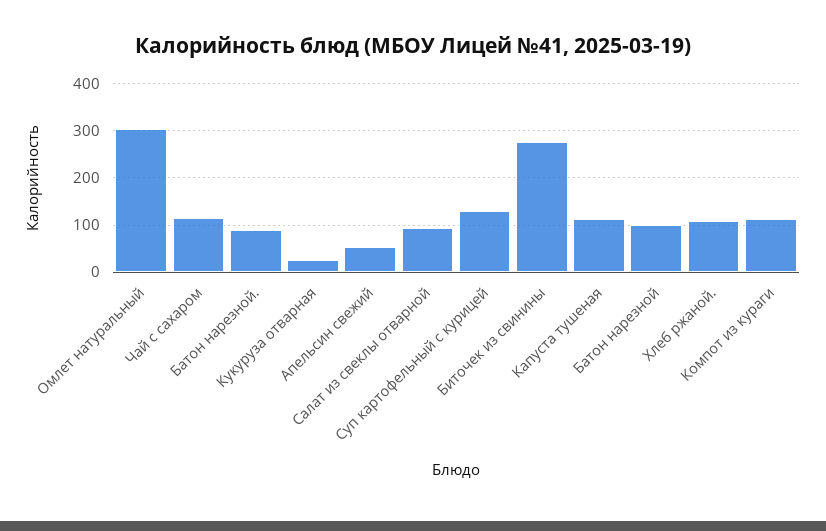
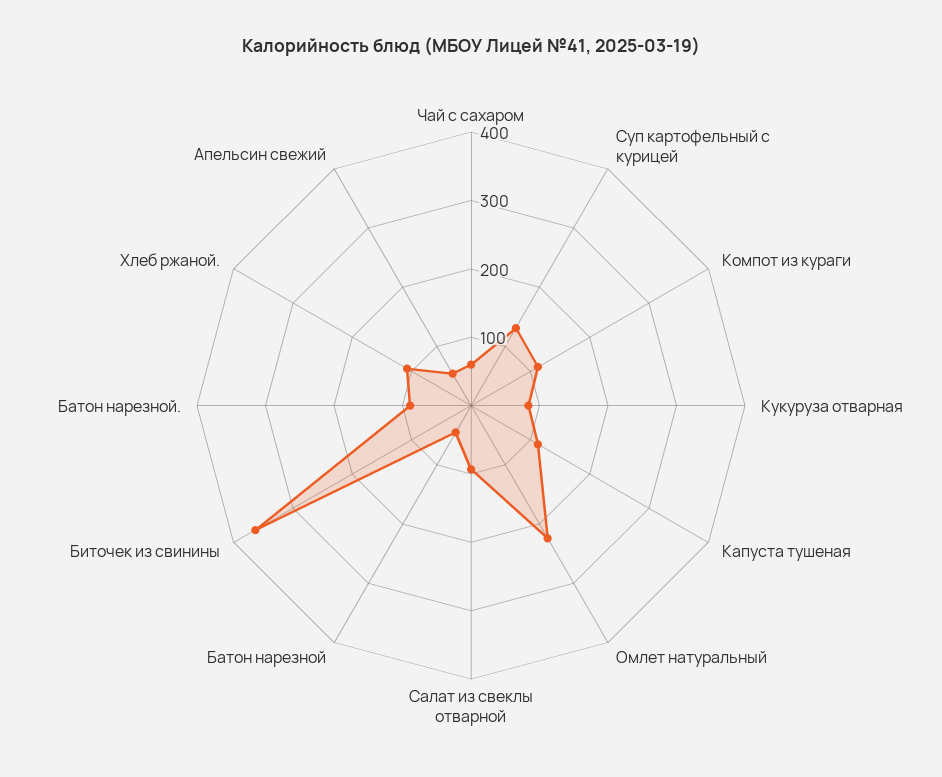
Омлет натуральный: 300 -> 220
Чай с сахаром: 120 -> 60
Кукуруза отварная: 20 -> 80
Биточек из свинины: 280 -> 360
Батон нарезной: 100 -> 40

